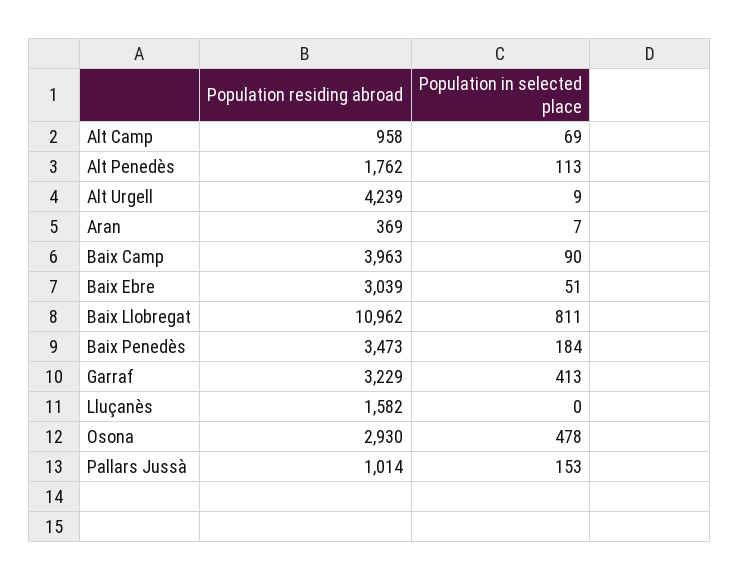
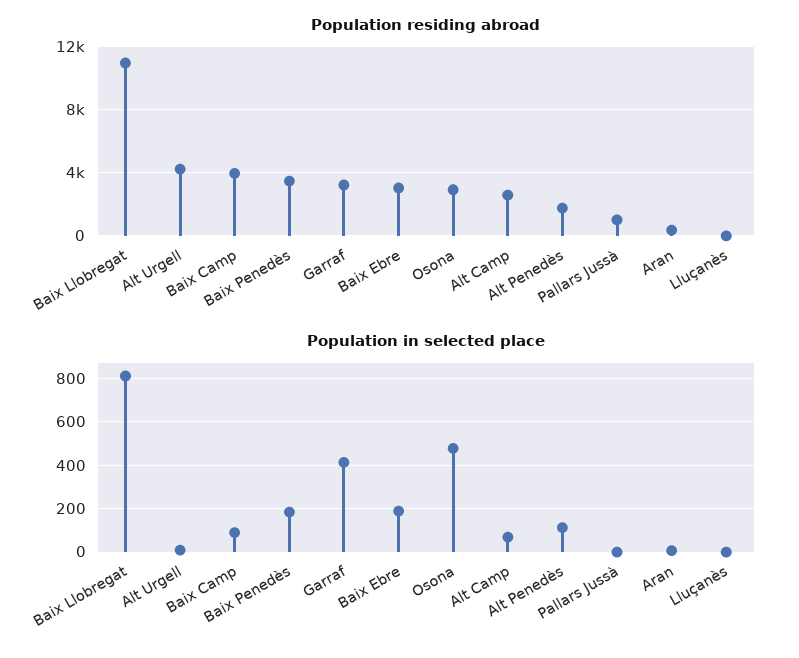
Population residing abroad, Alt Camp: 958 -> 2500
Population in selected place, Baix Ebre: 51 -> 200
Population residing abroad, Lluçanès: 1582 -> 0
Population in selected place, Pallars Jussà: 153 -> 0

